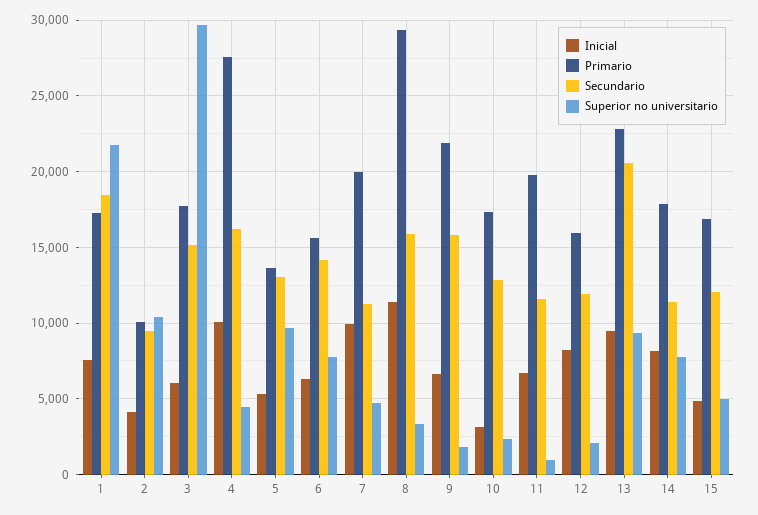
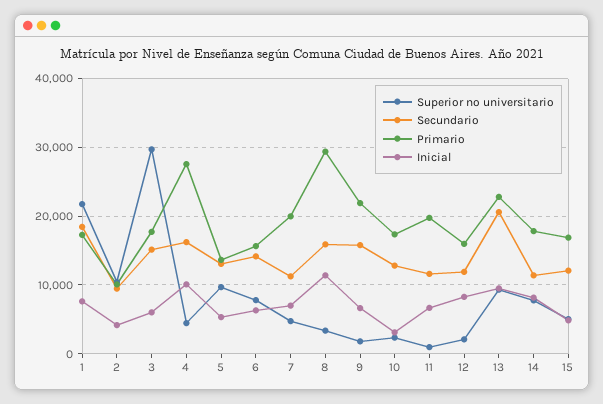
Inicial, 7: 10000 -> 7000

